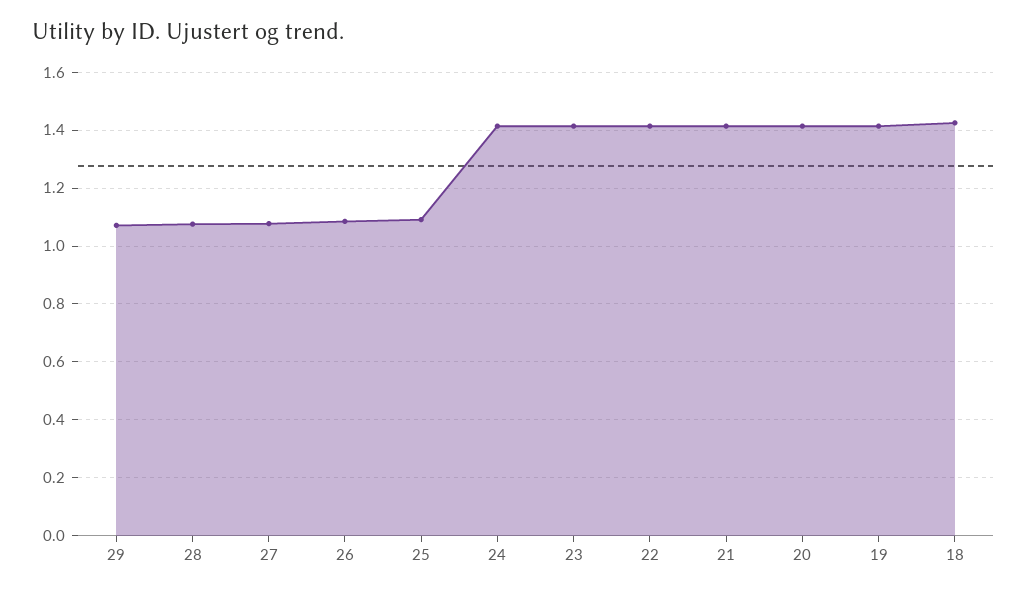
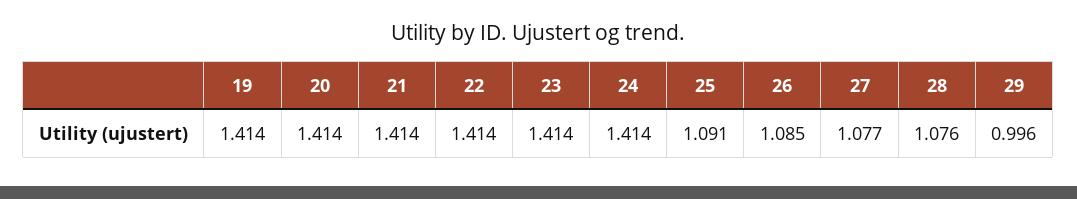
29: 1.075 -> 0.996
18: 1.425 -> none

